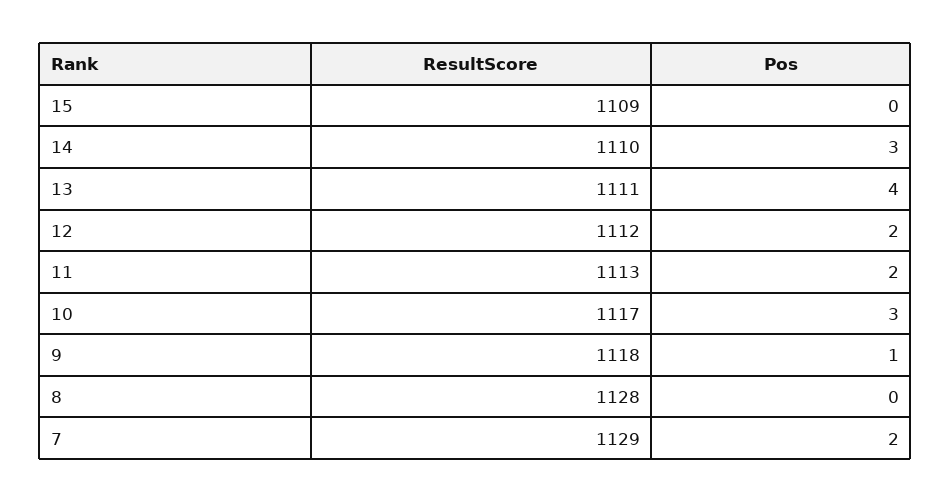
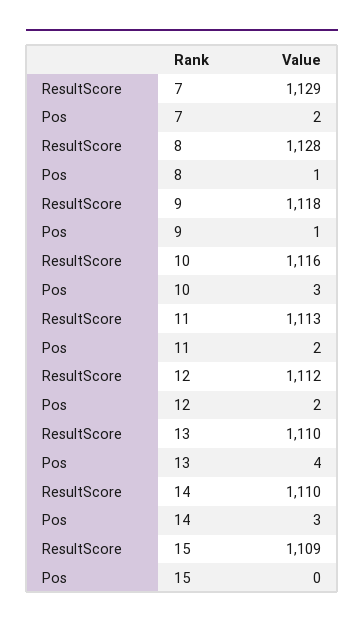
ResultScore, 13: 1111 -> 1110
ResultScore, 10: 1117 -> 1116
Pos, 8: 0 -> 1

